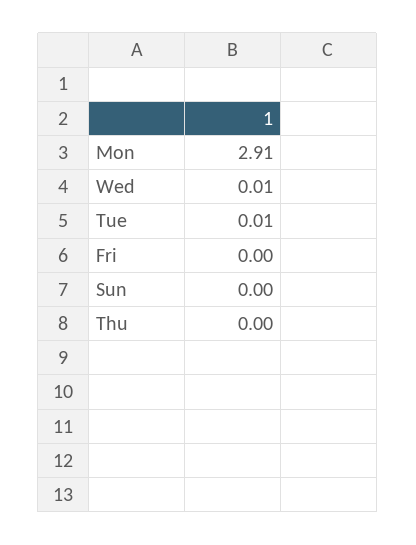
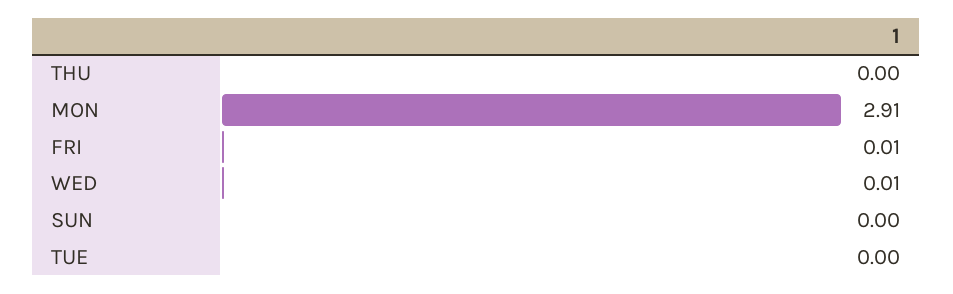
Tue: 0.01 -> 0
Fri: 0 -> 0.01

